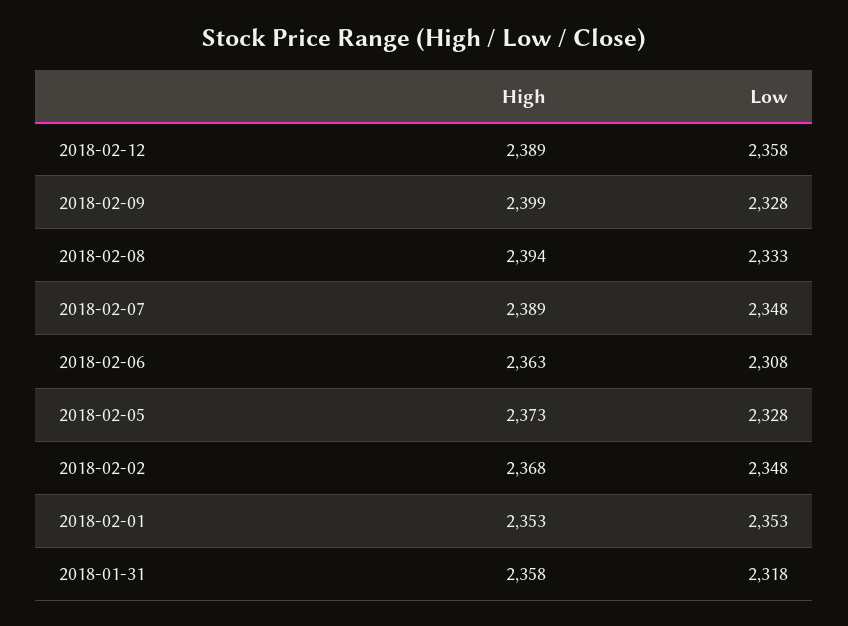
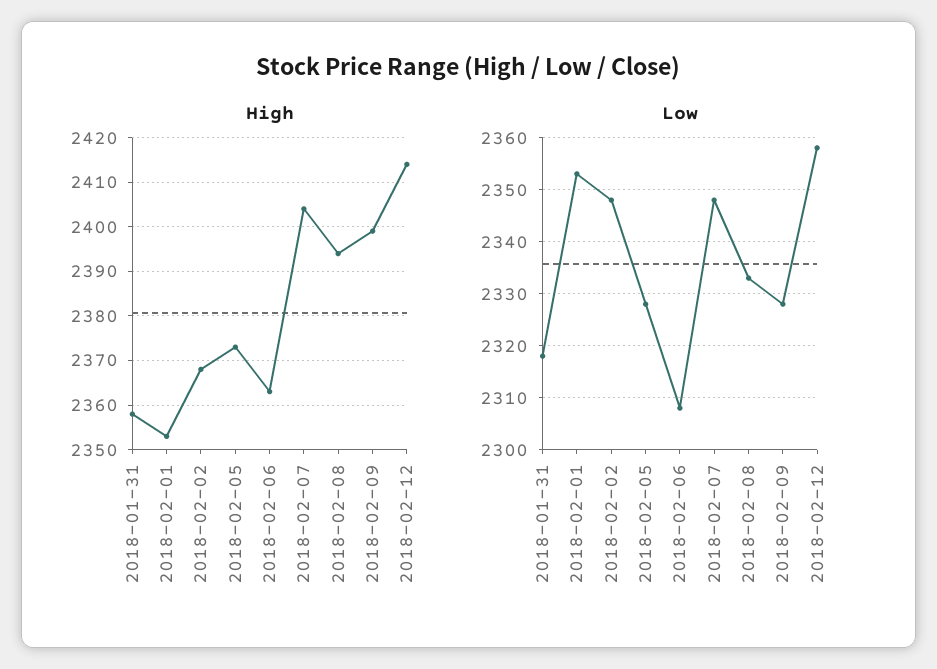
High, 2018-02-12: 2389 -> 2415
High, 2018-02-07: 2389 -> 2405

